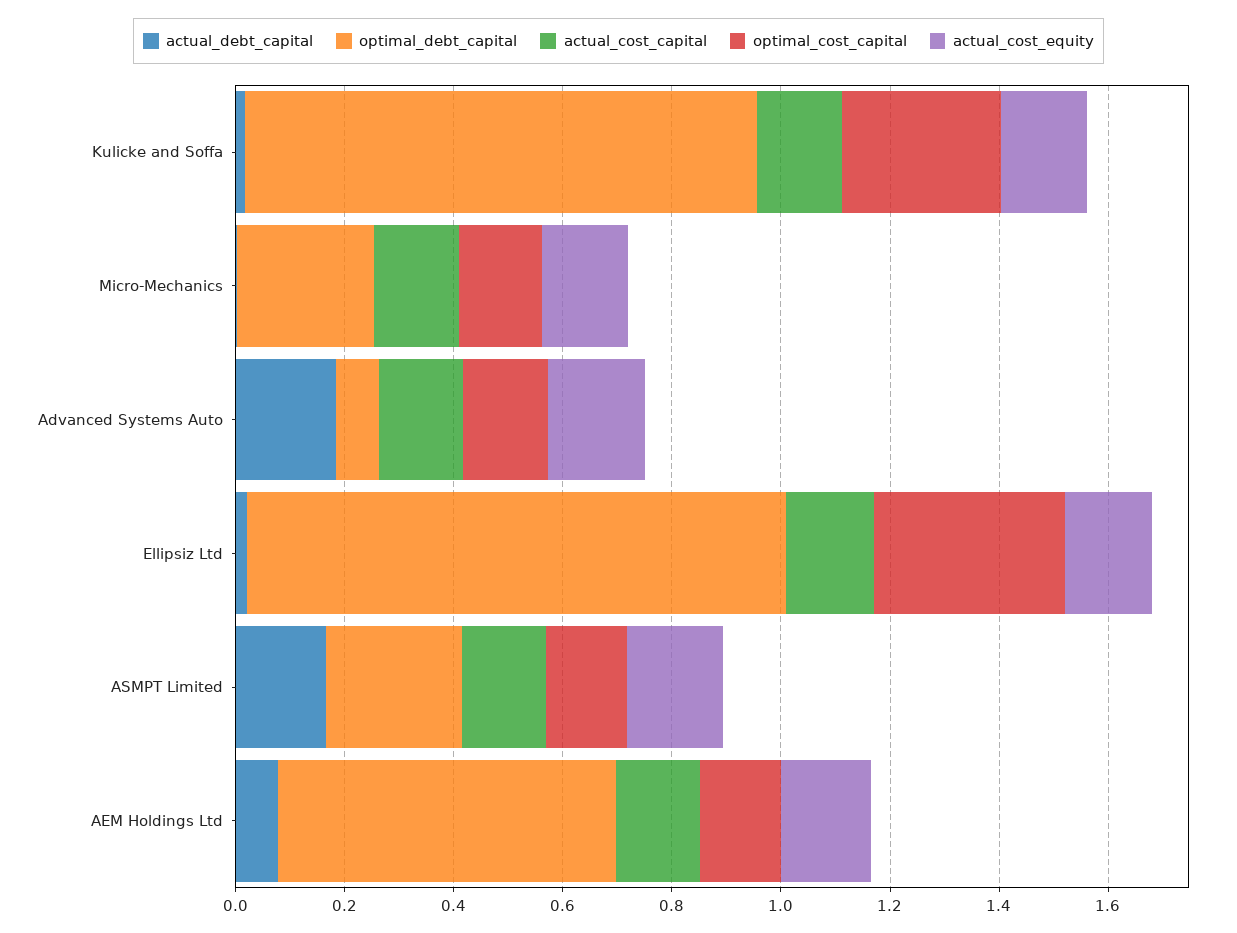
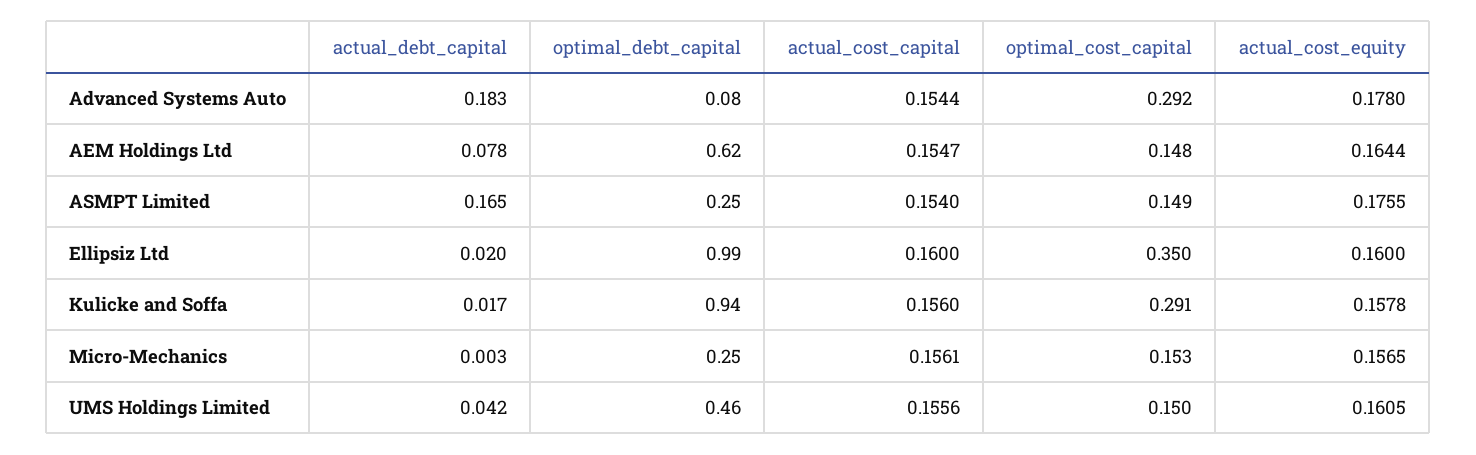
optimal_cost_capital, Advanced Systems Auto: 0.15 -> 0.292
actual_debt_capital, UMS Holdings Limited: none -> 0.042
optimal_debt_capital, UMS Holdings Limited: none -> 0.46
actual_cost_capital, UMS Holdings Limited: none -> 0.1556
optimal_cost_capital, UMS Holdings Limited: none -> 0.15
actual_cost_equity, UMS Holdings Limited: none -> 0.1605

